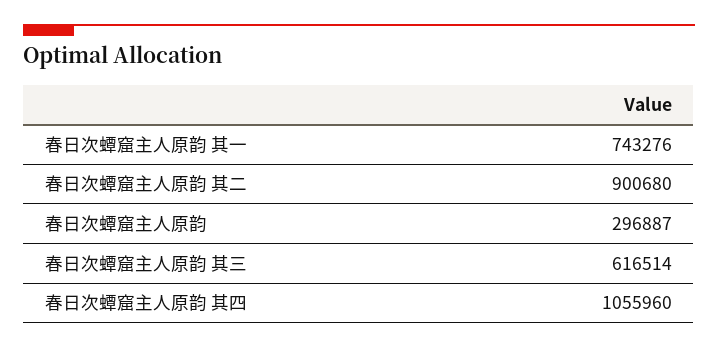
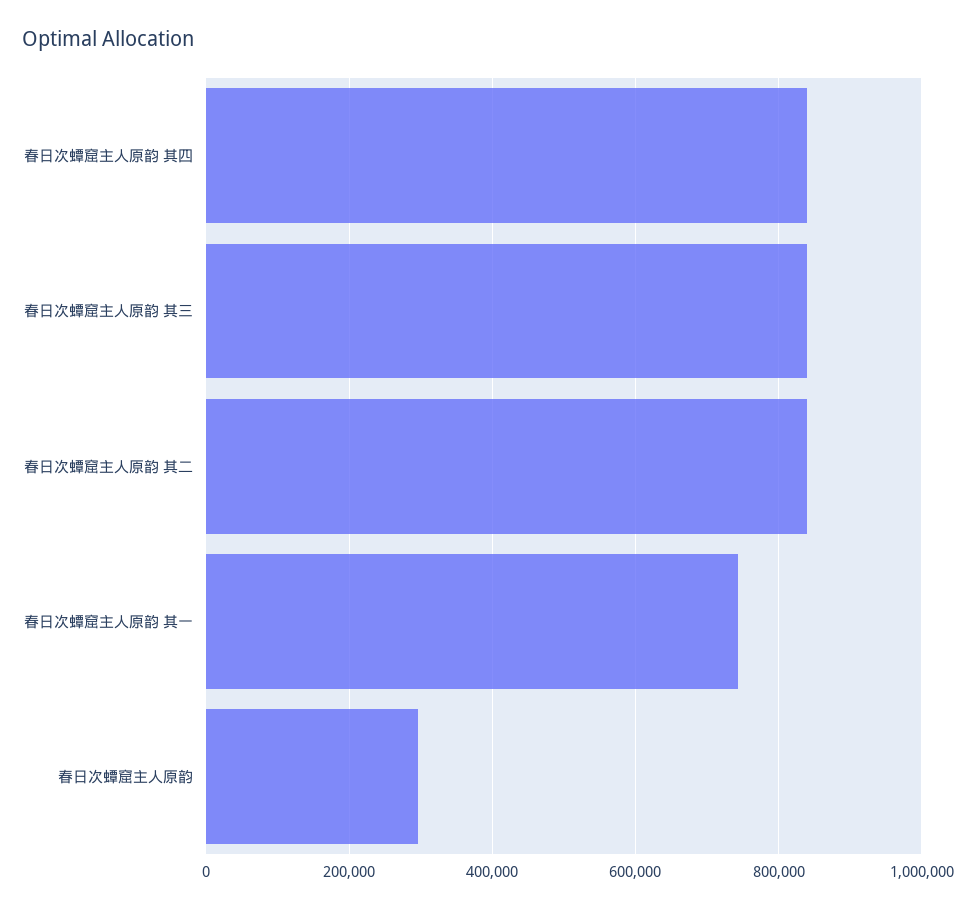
春日次蟫窟主人原韵 其二: 900680 -> 840000
春日次蟫窟主人原韵 其三: 616514 -> 840000
春日次蟫窟主人原韵 其四: 1055960 -> 840000

